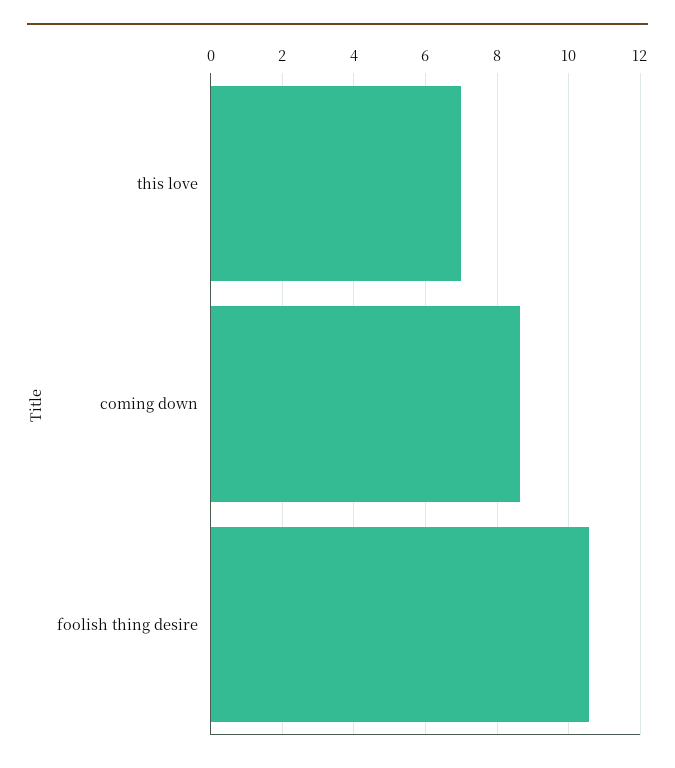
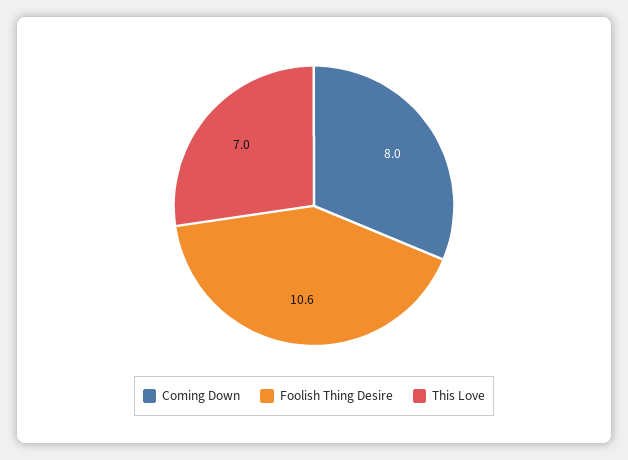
coming down: 8.6 -> 8

